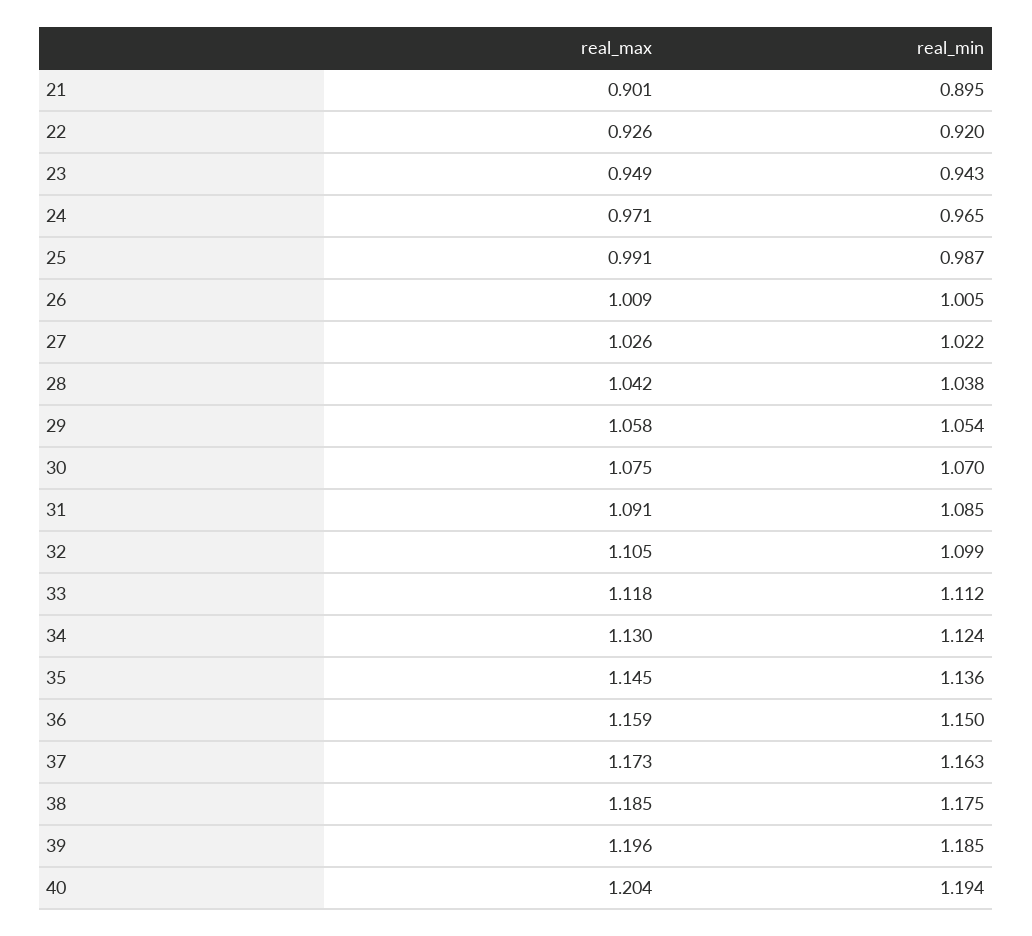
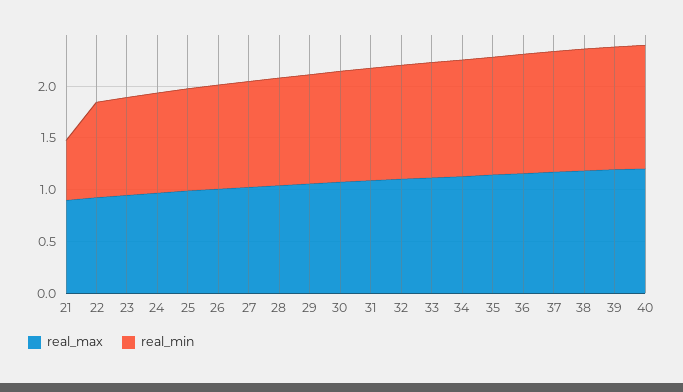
real_min, 21: 0.895 -> 0.6

